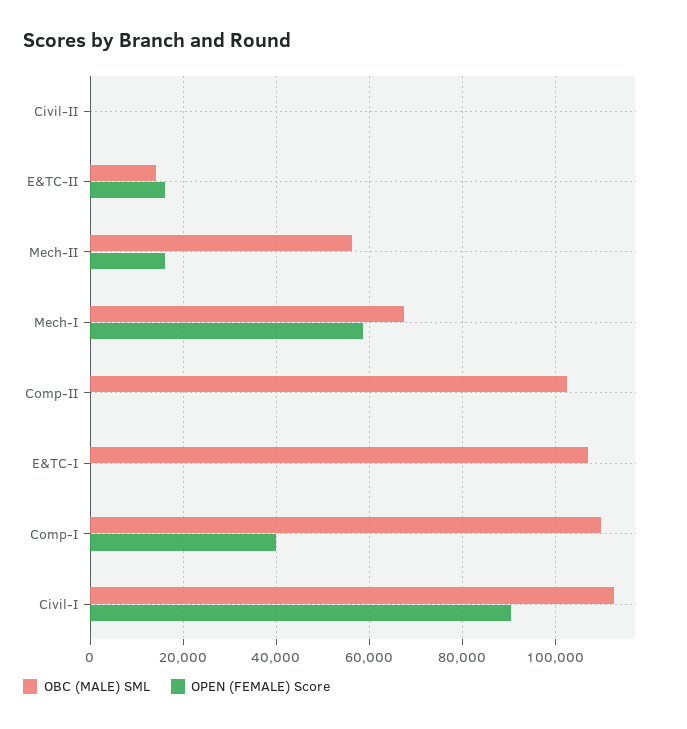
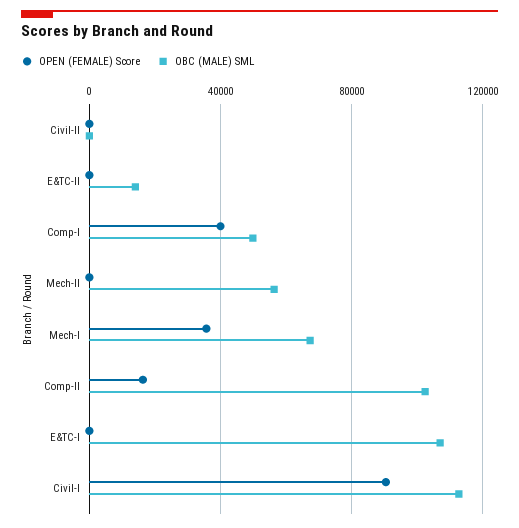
OPEN (FEMALE) Score, E&TC-II: 16000 -> 0
OPEN (FEMALE) Score, Mech-II: 16000 -> 0
OPEN (FEMALE) Score, Mech-I: 58000 -> 35000
OPEN (FEMALE) Score, Comp-II: 0 -> 15000
OBC (MALE) SML, Comp-I: 110000 -> 50000

